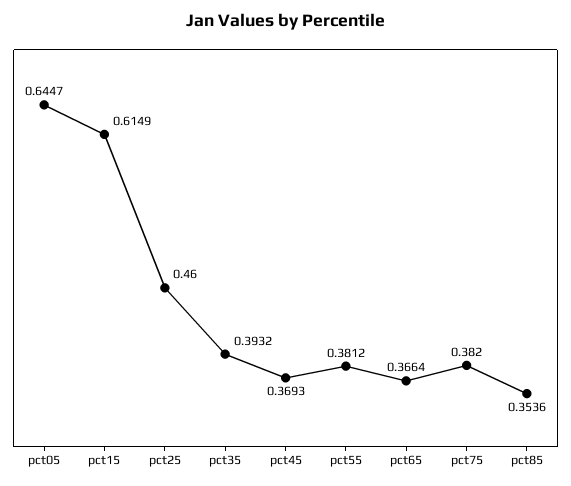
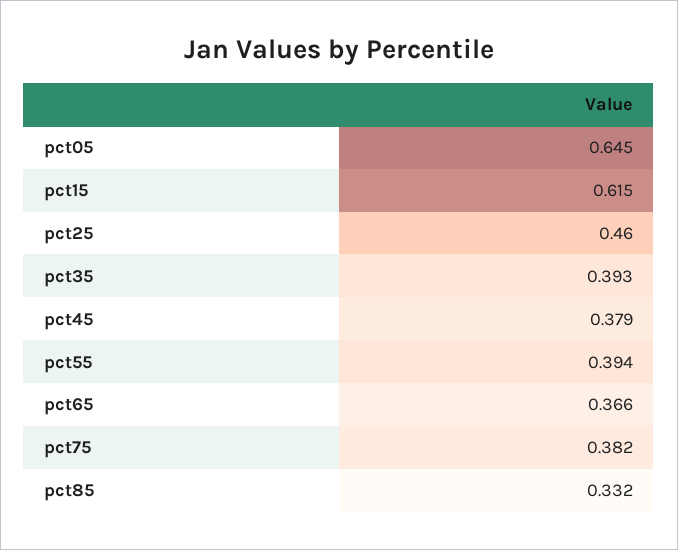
pct45: 0.3693 -> 0.379
pct55: 0.3812 -> 0.394
pct85: 0.3536 -> 0.332

